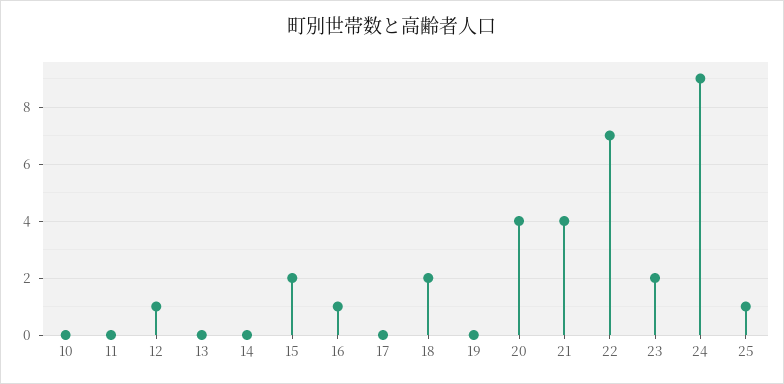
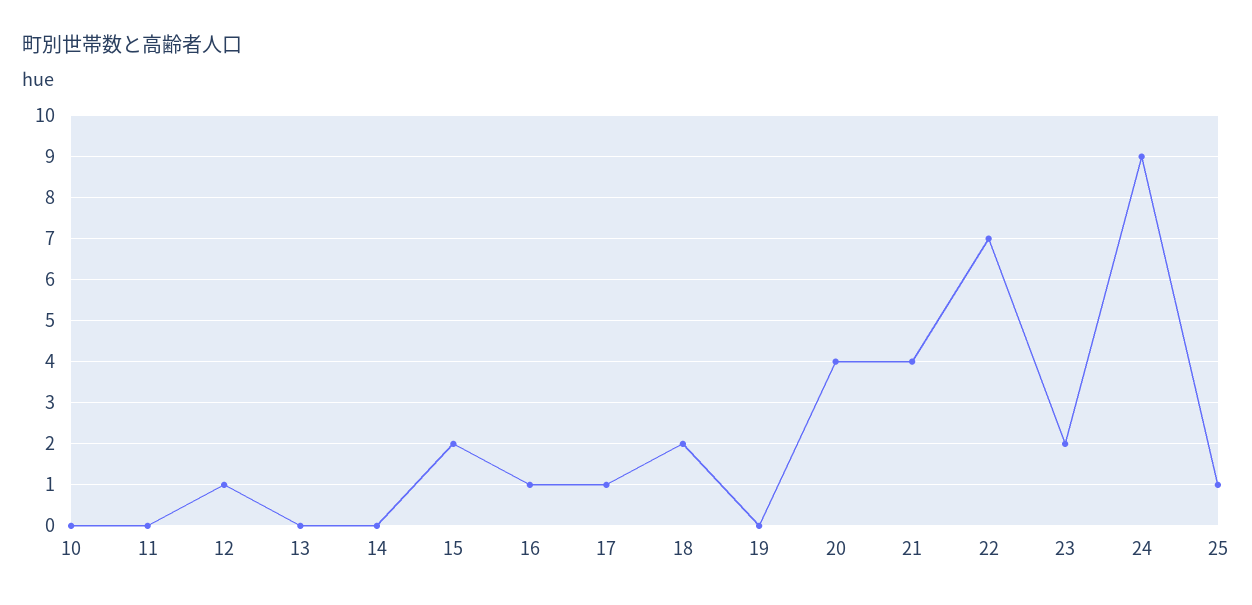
17: 0 -> 1

